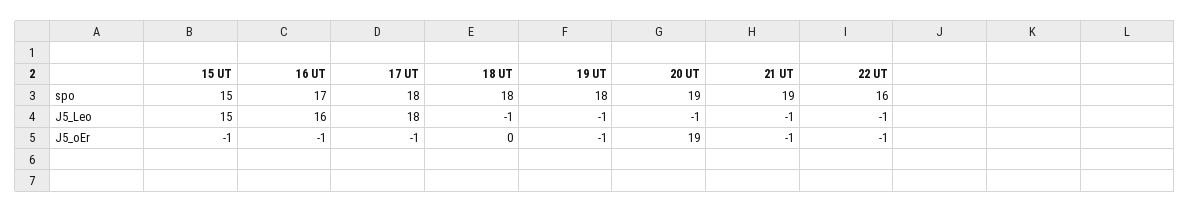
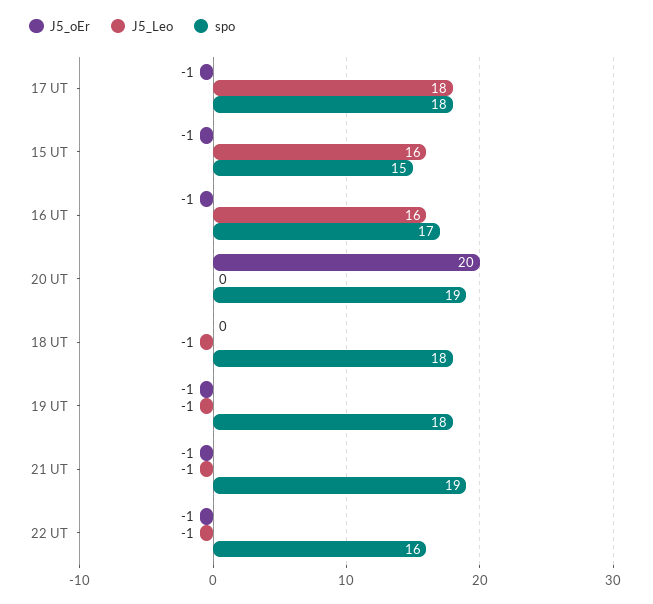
J5_Leo, 15 UT: 15 -> 16
J5_Leo, 20 UT: -1 -> 0
J5_oEr, 20 UT: 19 -> 20

